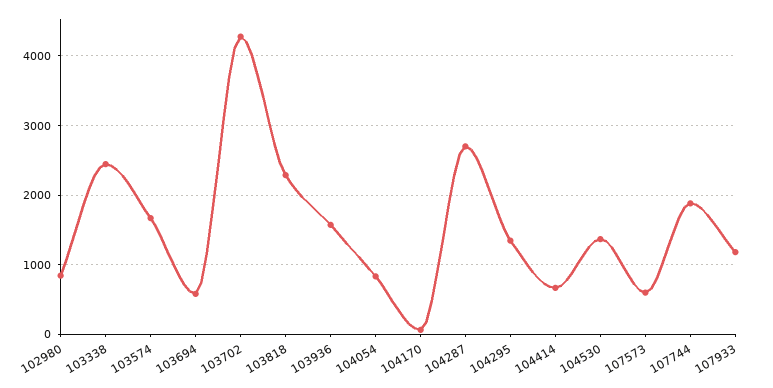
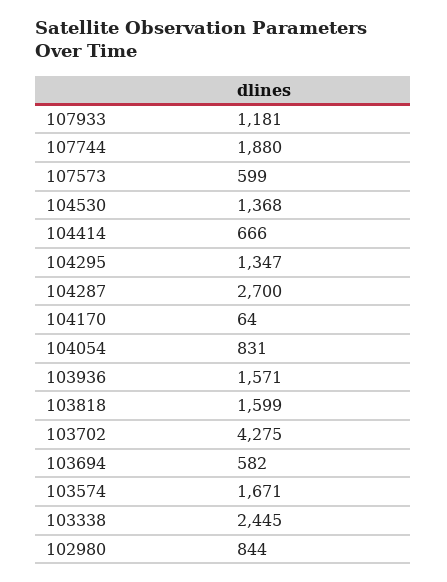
103818: 2300 -> 1599

